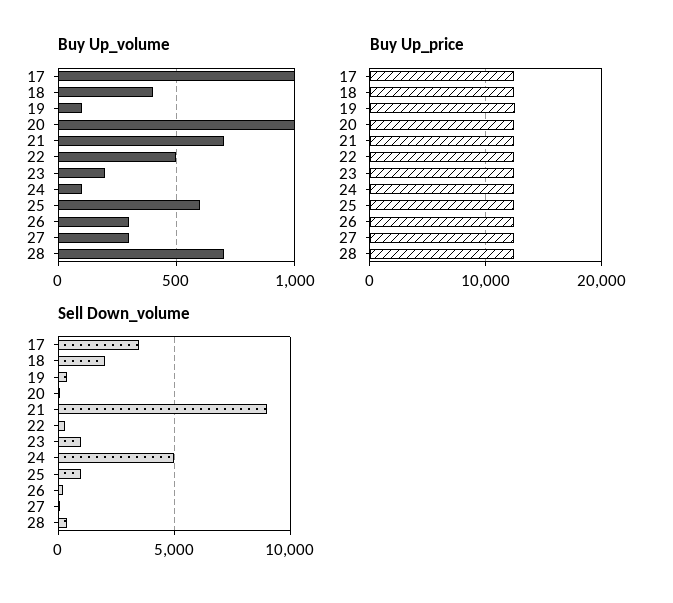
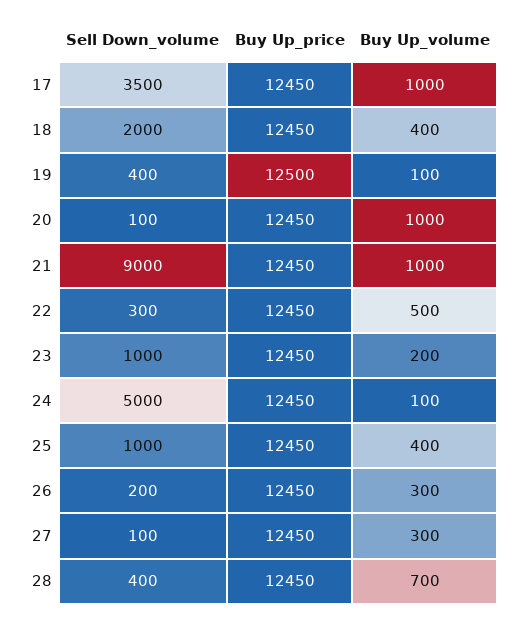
Buy Up_volume, 21: 700 -> 1000
Buy Up_volume, 25: 600 -> 400

